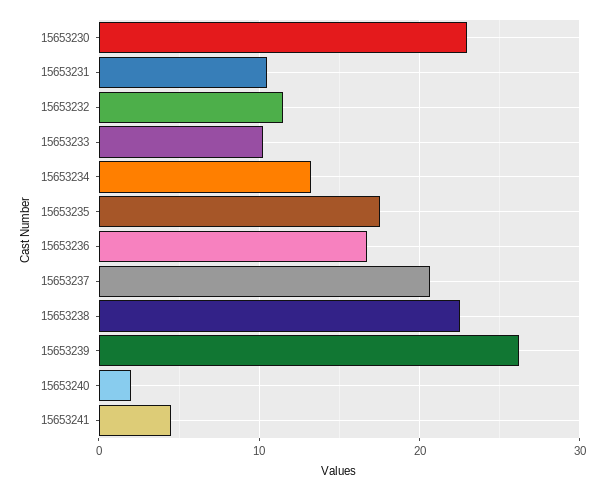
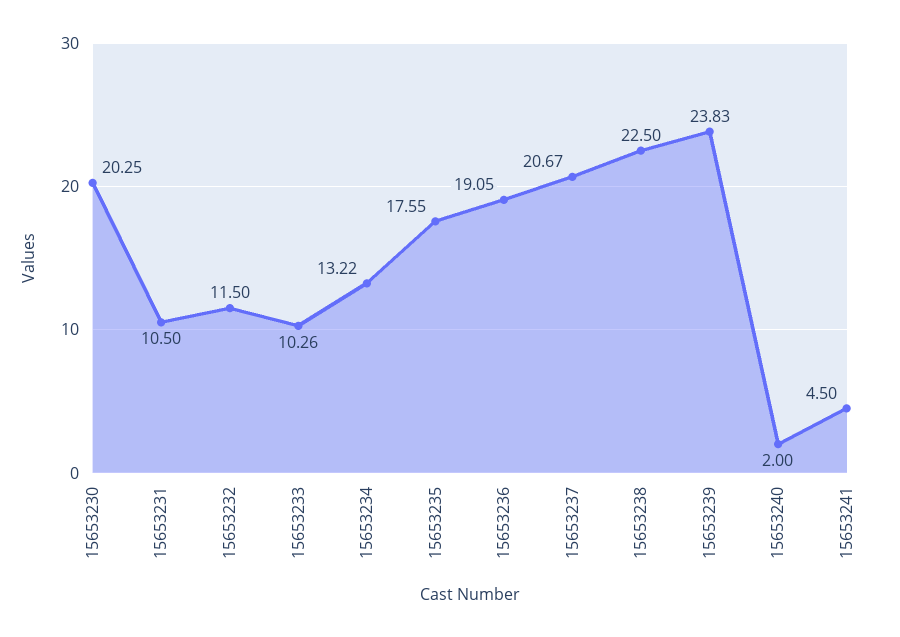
15653230: 23 -> 20.25
15653236: 17 -> 19.05
15653239: 26 -> 23.83

